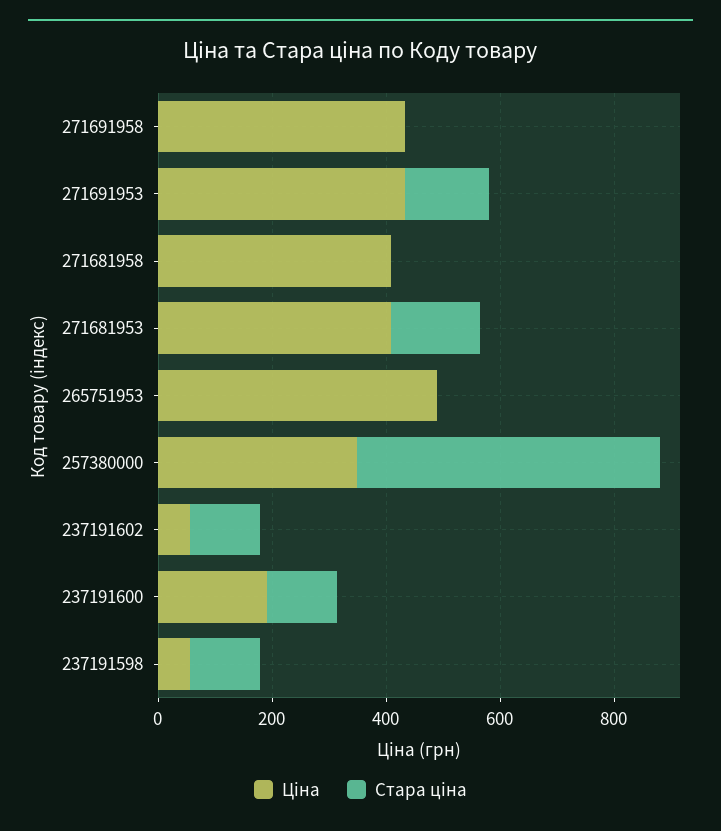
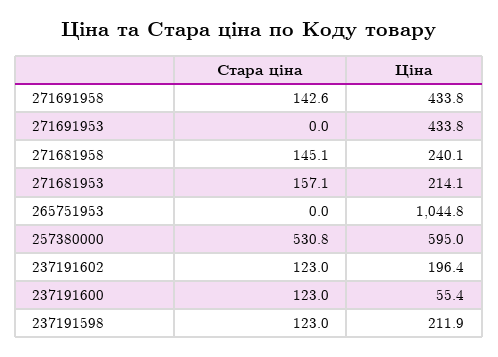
Стара ціна, 271691958: 0 -> 142.6
Стара ціна, 271691953: 150 -> 0
Ціна, 271681958: 400 -> 240.1
Стара ціна, 271681958: 0 -> 145.1
Ціна, 271681953: 400 -> 214.1
Ціна, 265751953: 500 -> 1044.8
Ціна, 257380000: 350 -> 595
Ціна, 237191602: 50 -> 196.4
Ціна, 237191600: 200 -> 55.4
Ціна, 237191598: 50 -> 211.9

